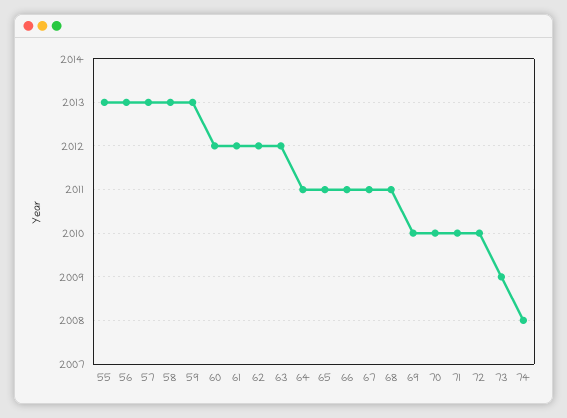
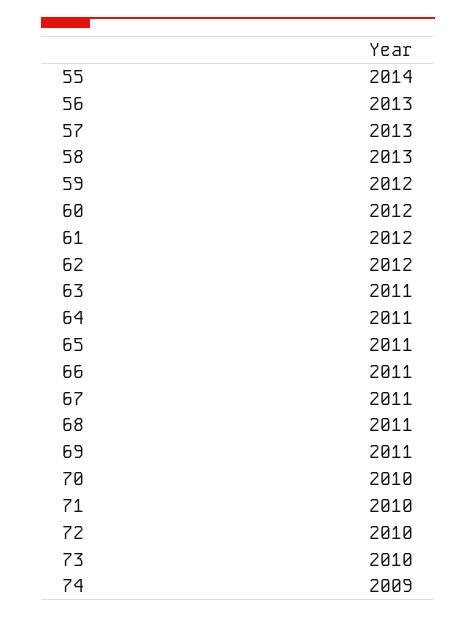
55: 2013 -> 2014
59: 2013 -> 2012
63: 2012 -> 2011
69: 2010 -> 2011
73: 2009 -> 2010
74: 2008 -> 2009

